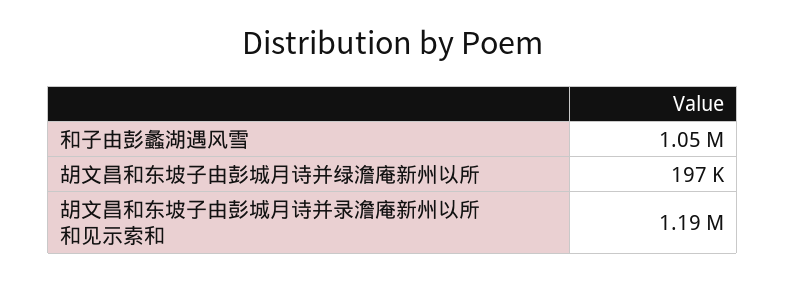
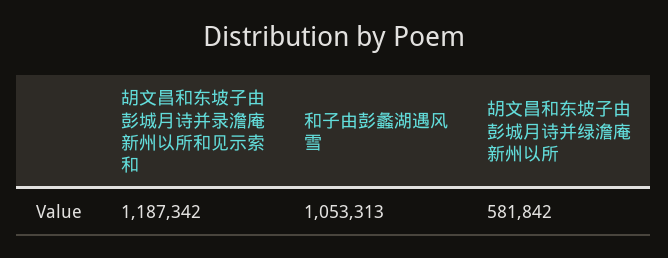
胡文昌和东坡子由彭城月诗并绿澹庵新州以所: 197000 -> 581842

